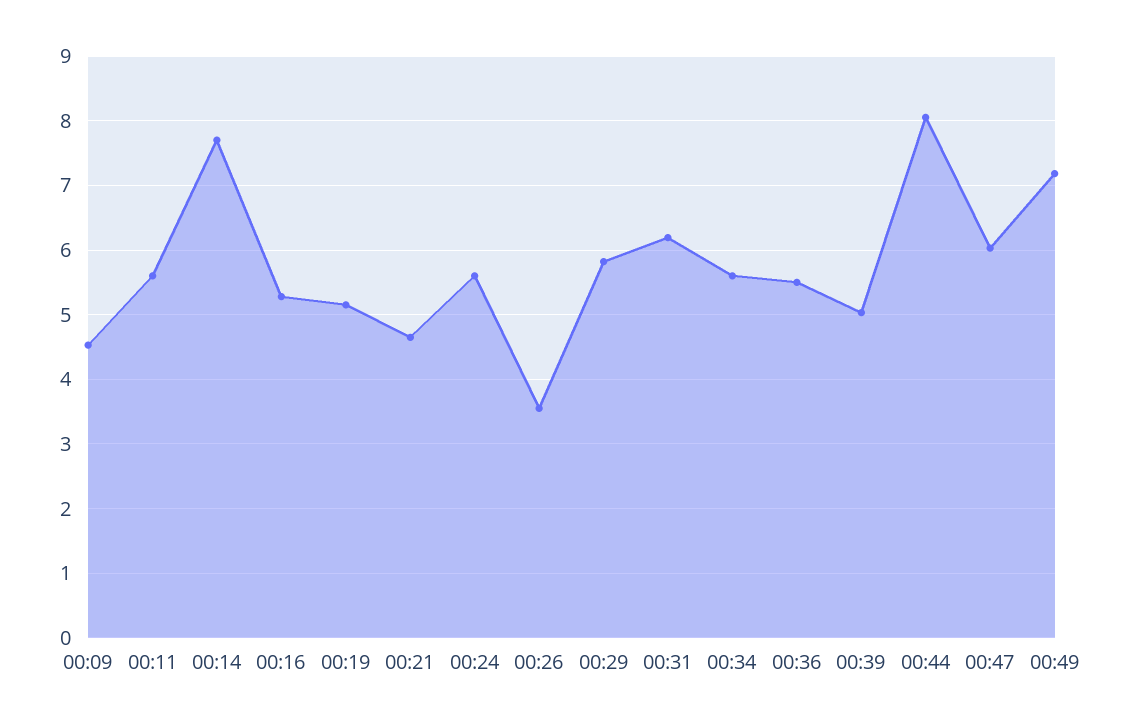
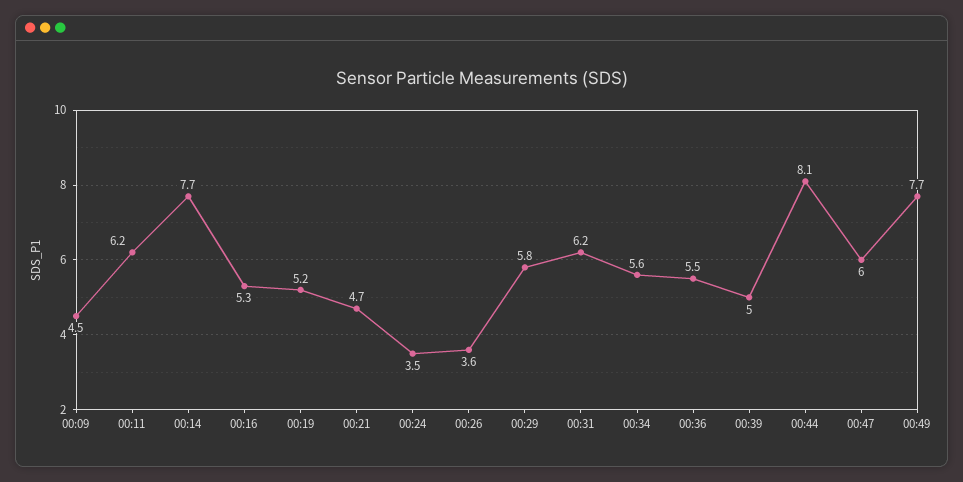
00:11: 5.6 -> 6.2
00:24: 5.6 -> 3.5
00:49: 7.2 -> 7.7

